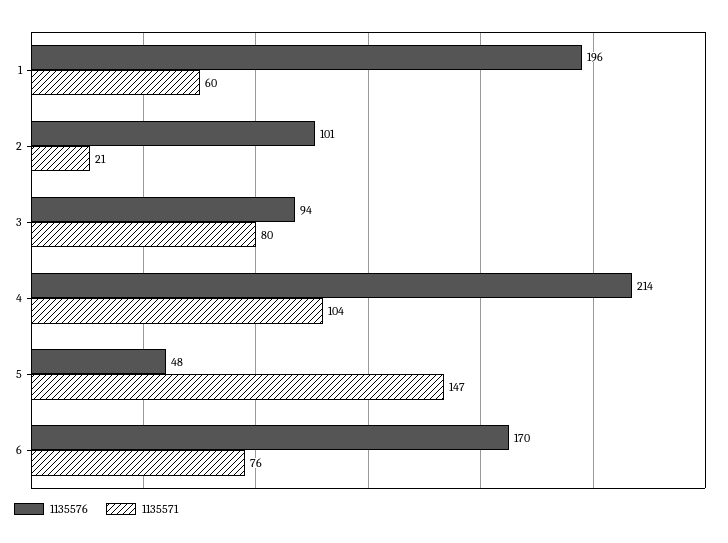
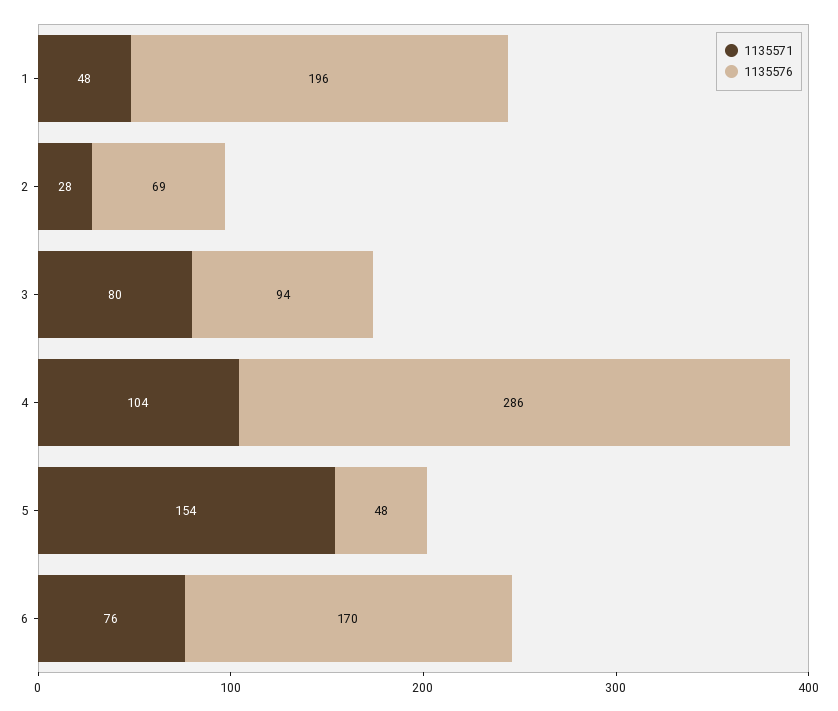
1135571, 1: 60 -> 48
1135576, 2: 101 -> 69
1135571, 2: 21 -> 28
1135576, 4: 214 -> 286
1135571, 5: 147 -> 154

